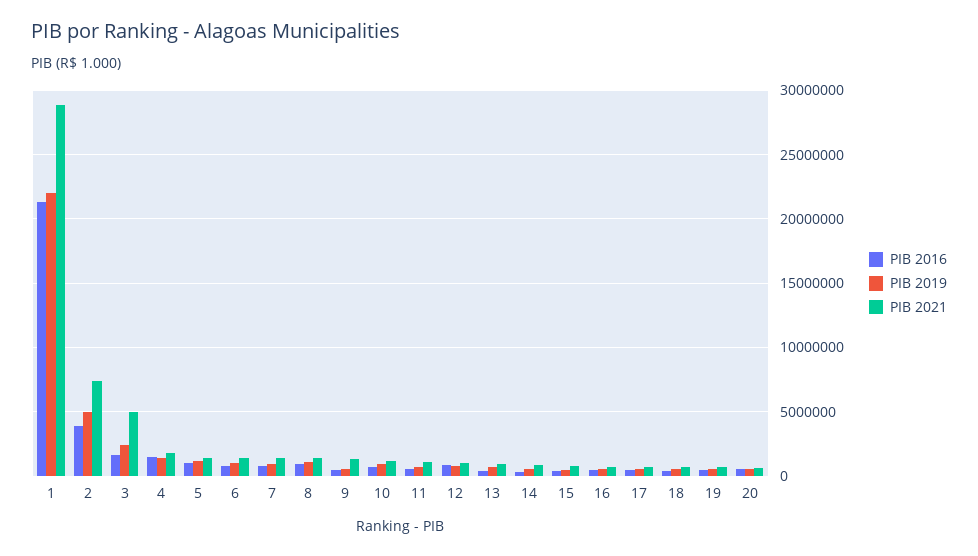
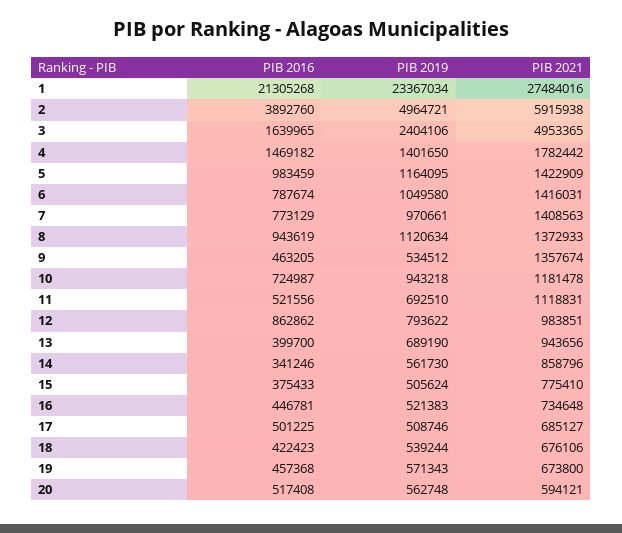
PIB 2019, 1: 22000000 -> 23367034
PIB 2021, 1: 29000000 -> 27484016
PIB 2021, 2: 7500000 -> 5915938

